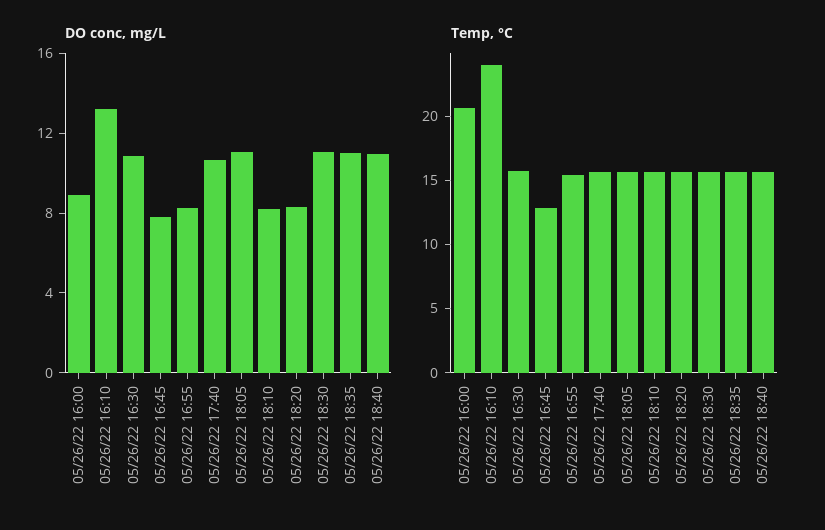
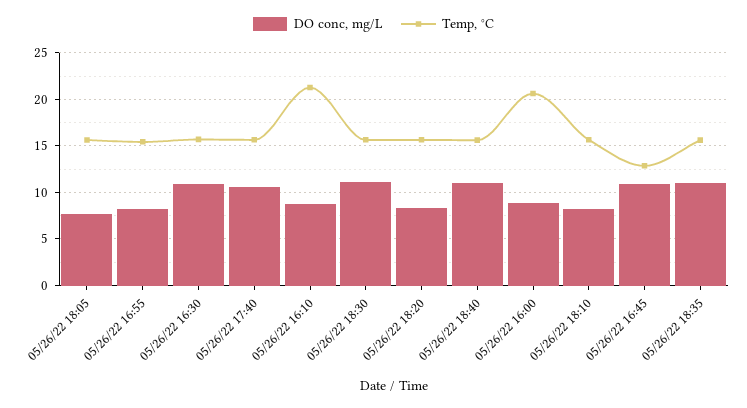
DO conc, mg/L, 05/26/22 16:10: 13 -> 9
DO conc, mg/L, 05/26/22 16:45: 8 -> 11
DO conc, mg/L, 05/26/22 18:05: 11 -> 8
Temp, °C, 05/26/22 16:10: 24 -> 21

